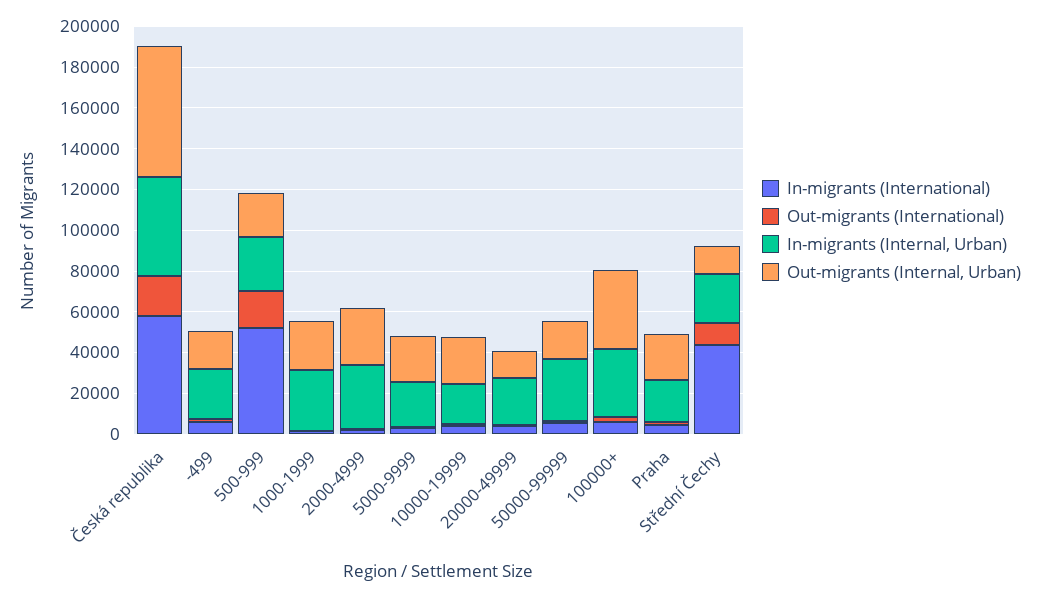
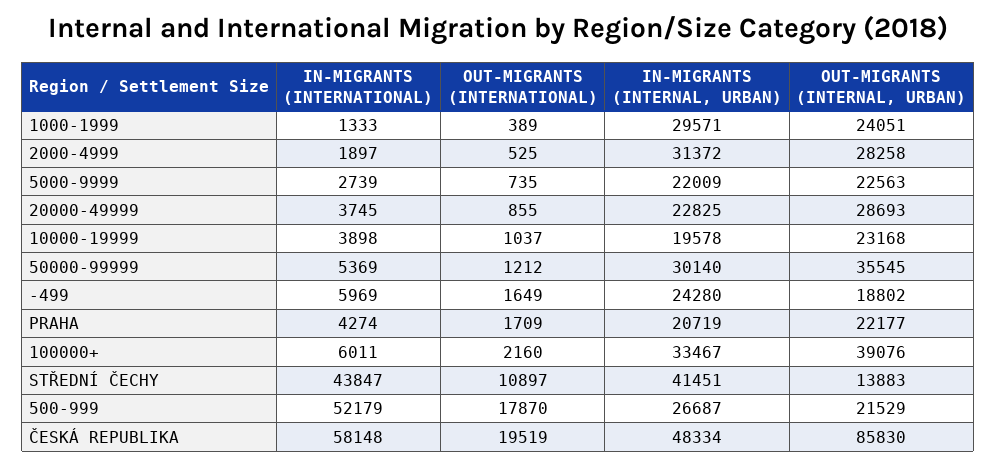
Out-migrants (Internal, Urban), Česká republika: 65000 -> 85830
Out-migrants (Internal, Urban), 20000-49999: 15000 -> 28693
Out-migrants (Internal, Urban), 50000-99999: 20000 -> 35545
In-migrants (Internal, Urban), Střední Čechy: 25000 -> 41451

